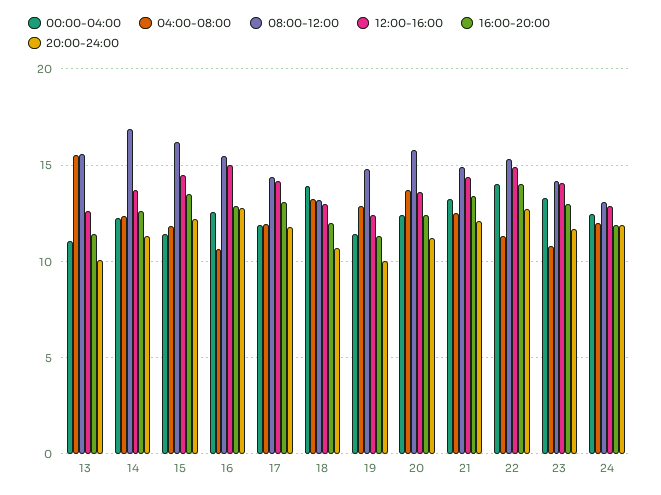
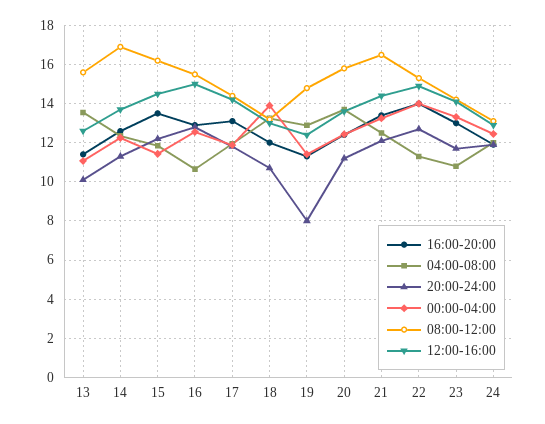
04:00-08:00, 13: 15.5 -> 13.5
20:00-24:00, 19: 10 -> 8
08:00-12:00, 21: 15 -> 16.5

